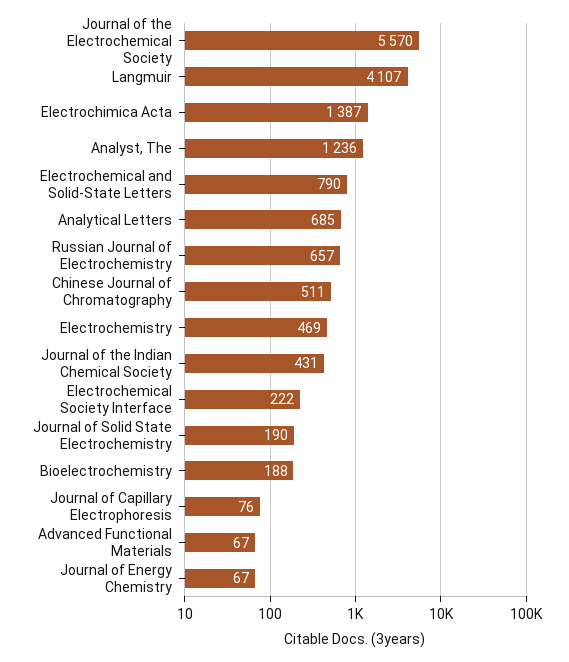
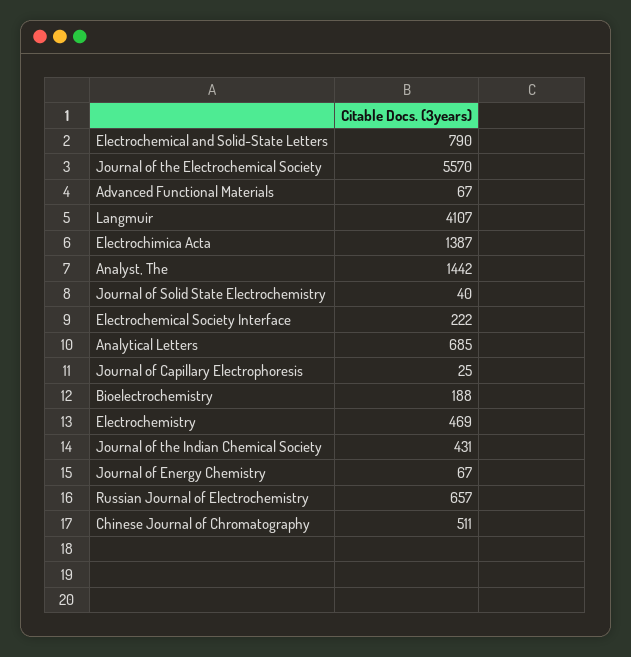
Analyst, The: 1236 -> 1442
Journal of Solid State Electrochemistry: 190 -> 40
Journal of Capillary Electrophoresis: 76 -> 25

